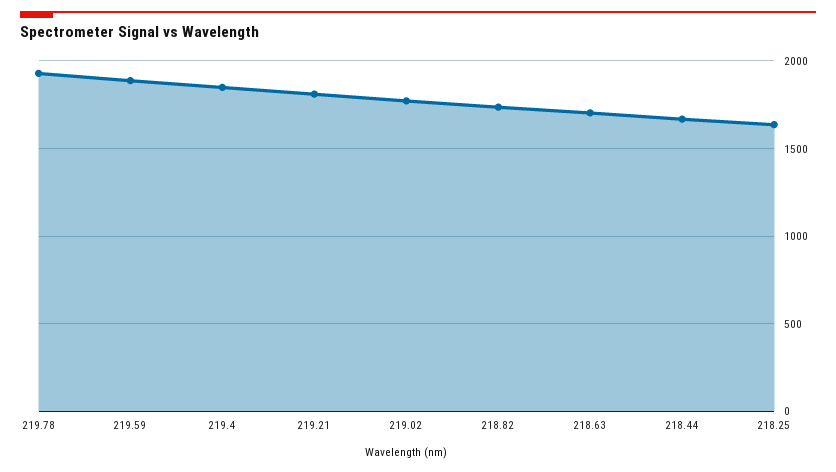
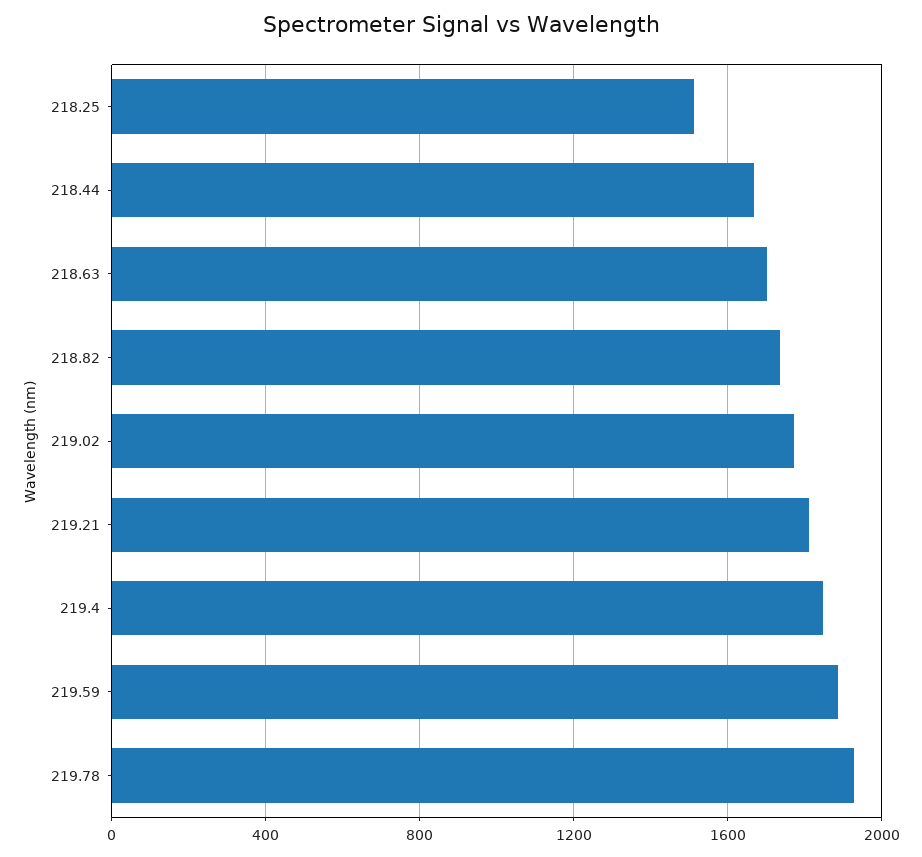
218.25: 1650 -> 1500

